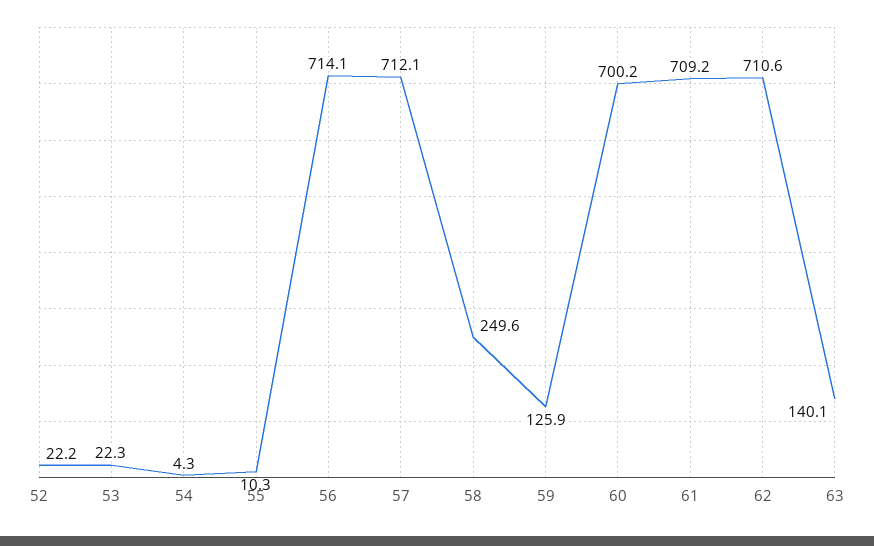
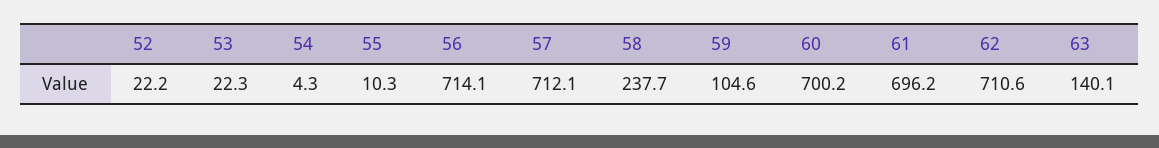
58: 249.6 -> 237.7
59: 125.9 -> 104.6
61: 709.2 -> 696.2

